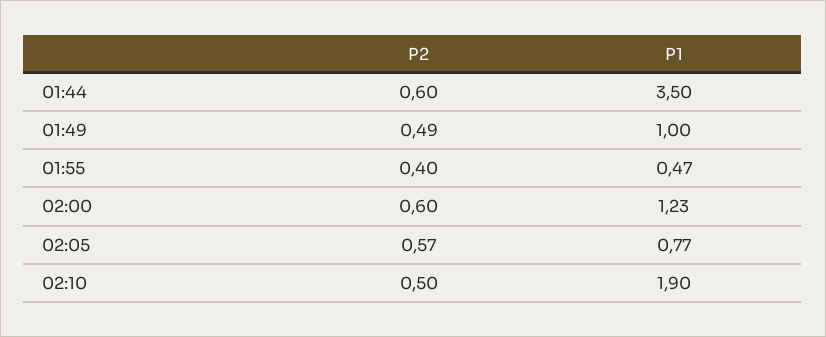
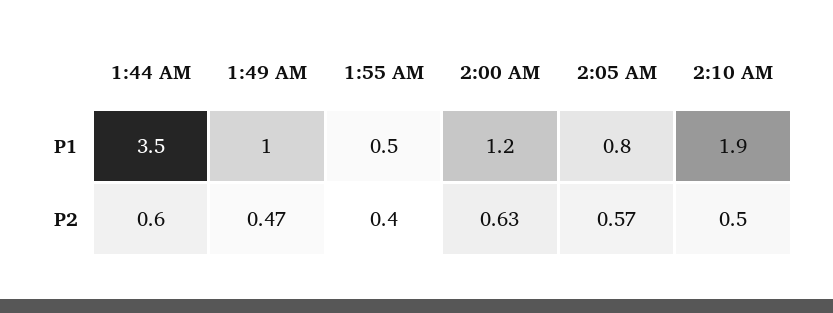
P2, 01:49: 0.49 -> 0.47
P2, 02:00: 0.6 -> 0.63

